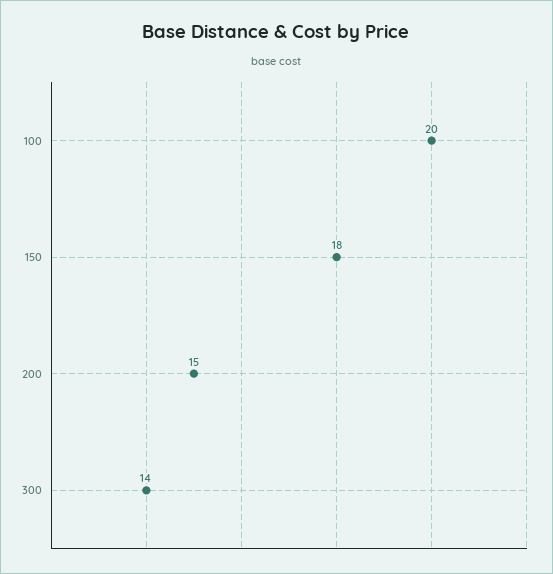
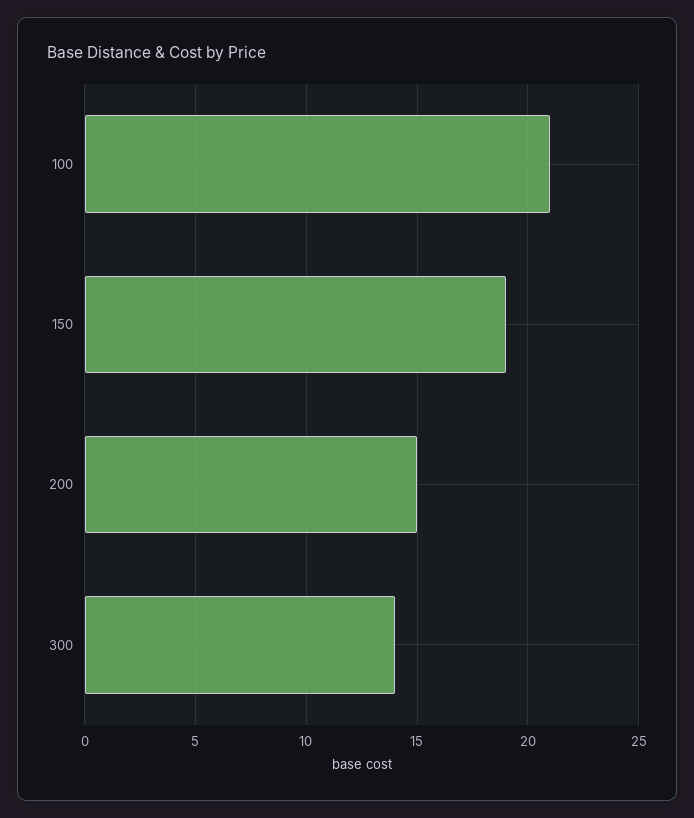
100: 20 -> 21
150: 18 -> 19

